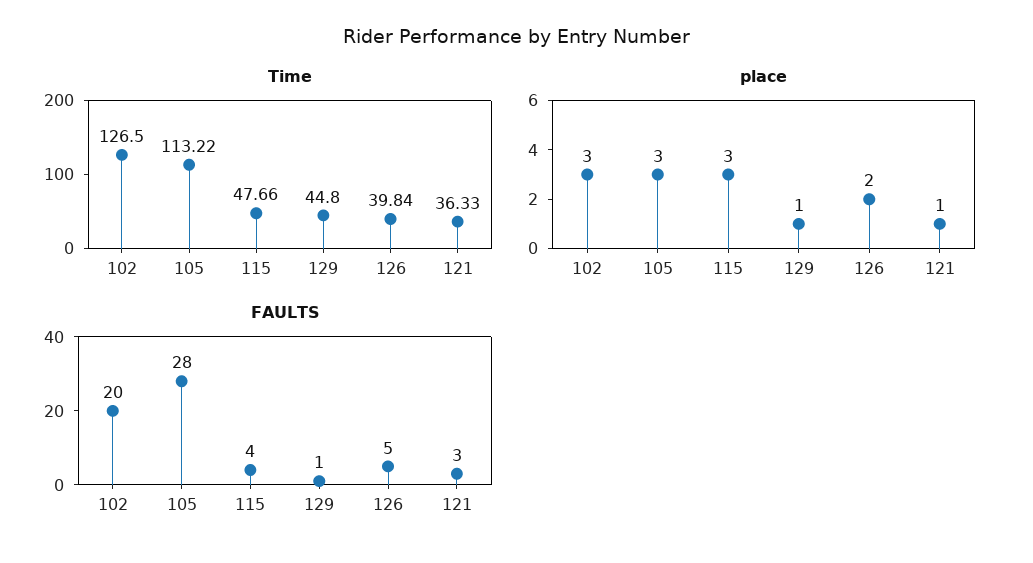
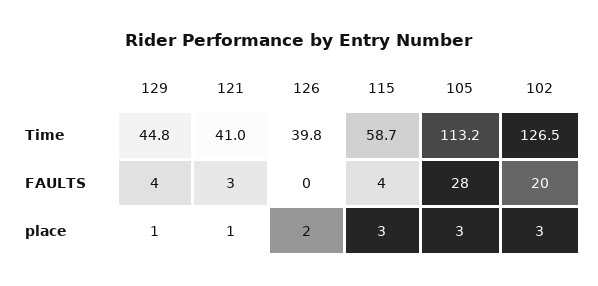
Time, 115: 47.66 -> 58.7
Time, 121: 36.33 -> 41
FAULTS, 129: 1 -> 4
FAULTS, 126: 5 -> 0

